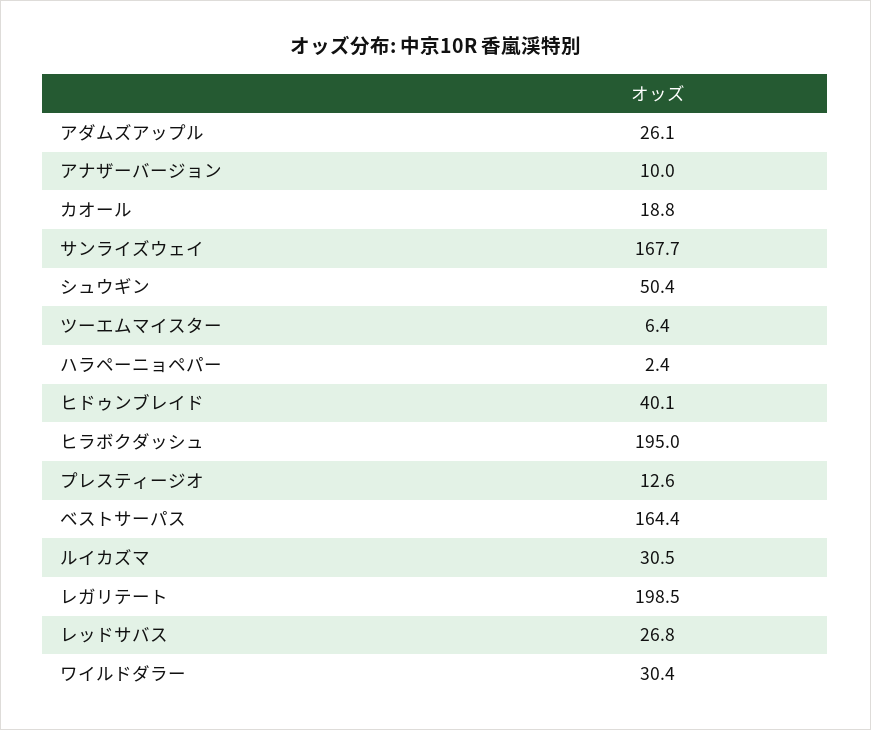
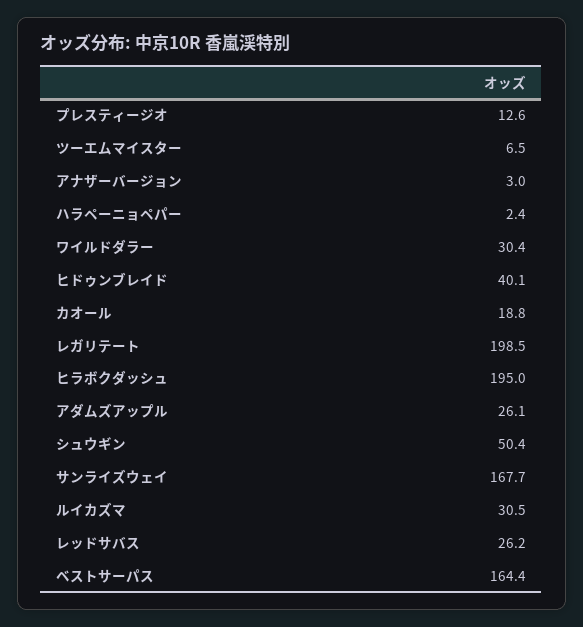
アナザーバージョン: 10 -> 3
ツーエムマイスター: 6.4 -> 6.5
レッドサバス: 26.8 -> 26.2

